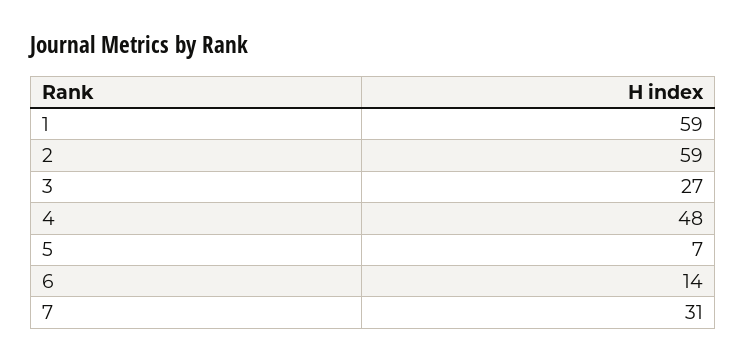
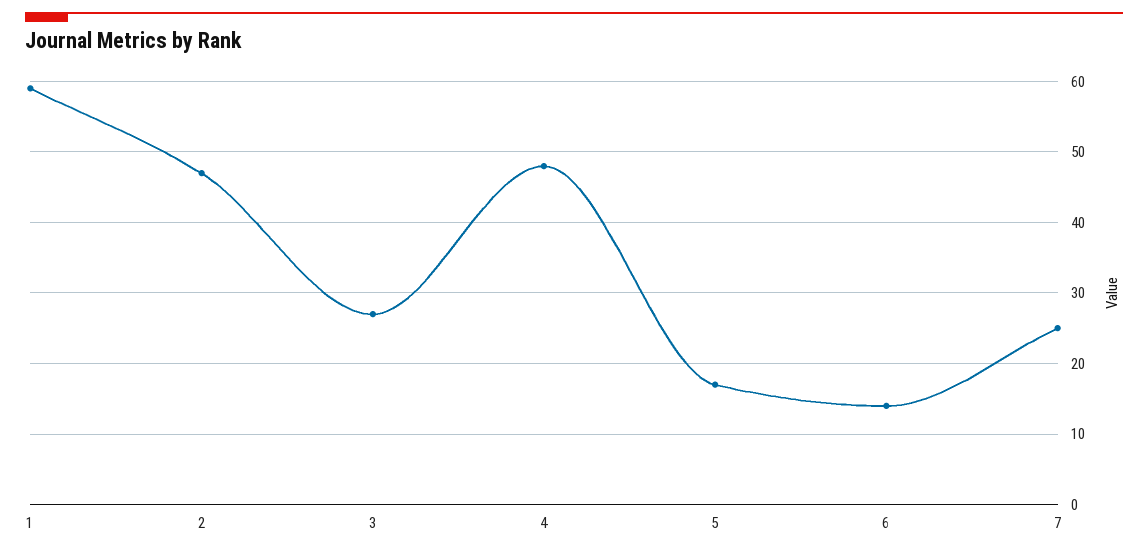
2: 59 -> 47
5: 7 -> 17
7: 31 -> 25

